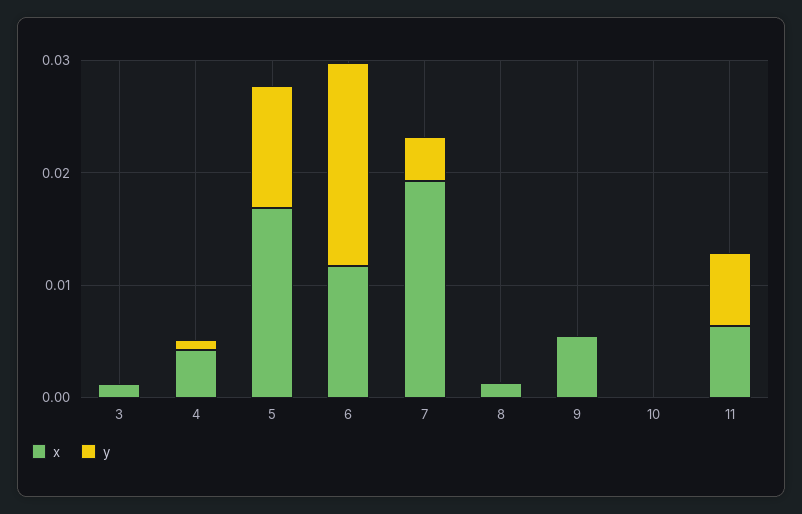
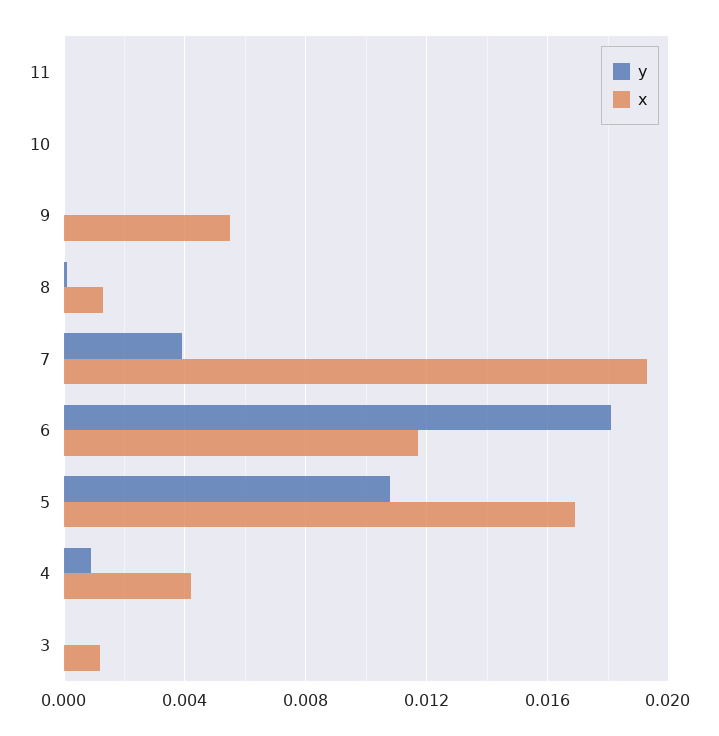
x, 11: 0.006 -> 0
y, 11: 0.006 -> 0

